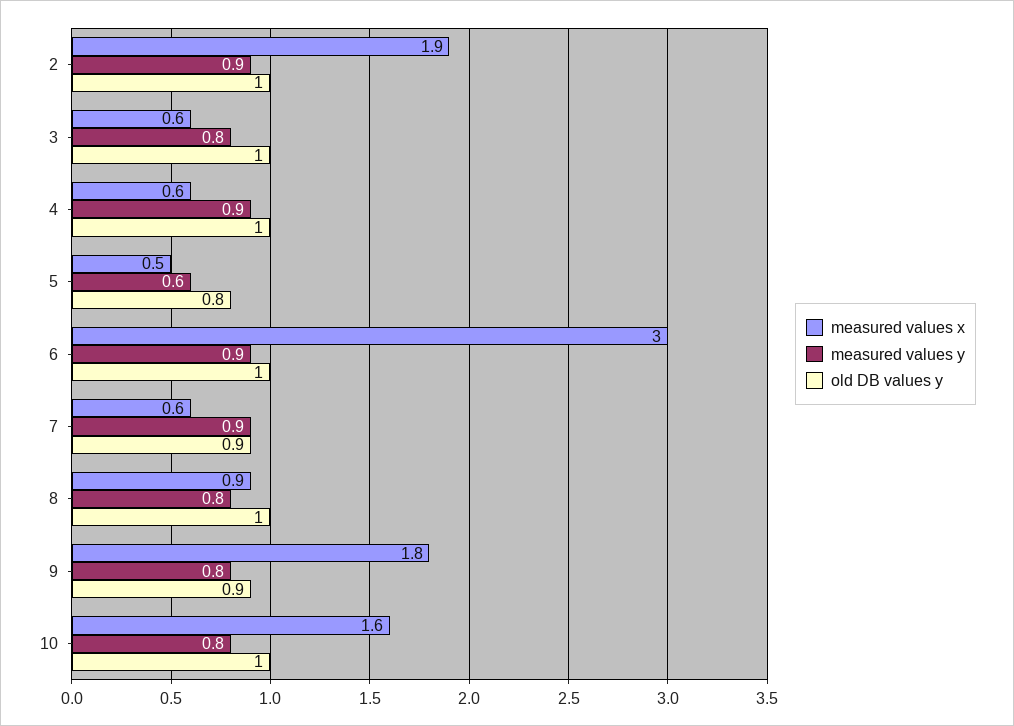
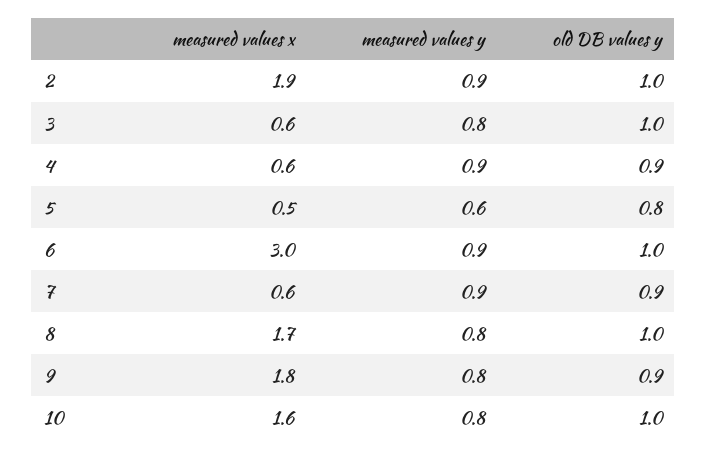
old DB values y, 4: 1 -> 0.9
measured values x, 8: 0.9 -> 1.7

